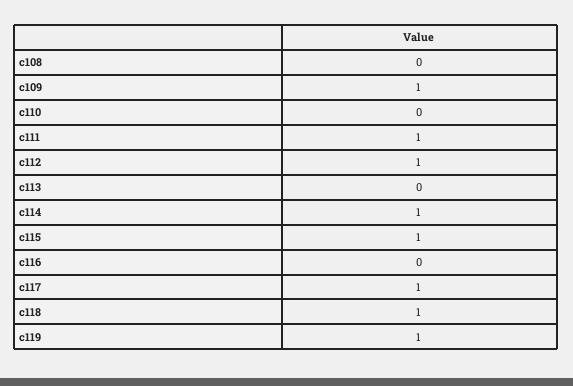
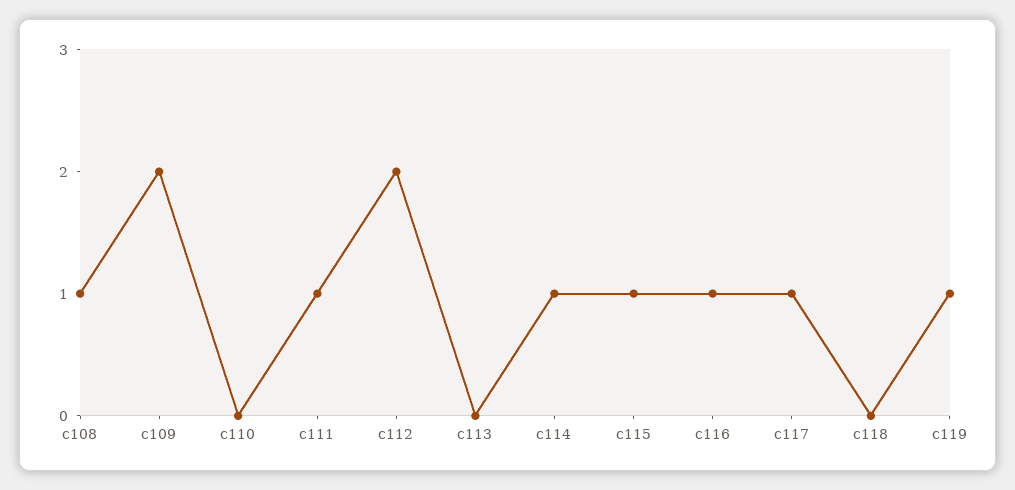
c108: 0 -> 1
c109: 1 -> 2
c112: 1 -> 2
c116: 0 -> 1
c118: 1 -> 0

